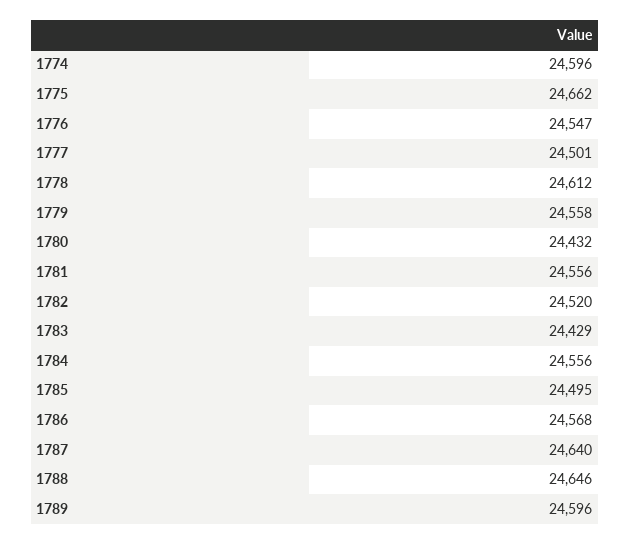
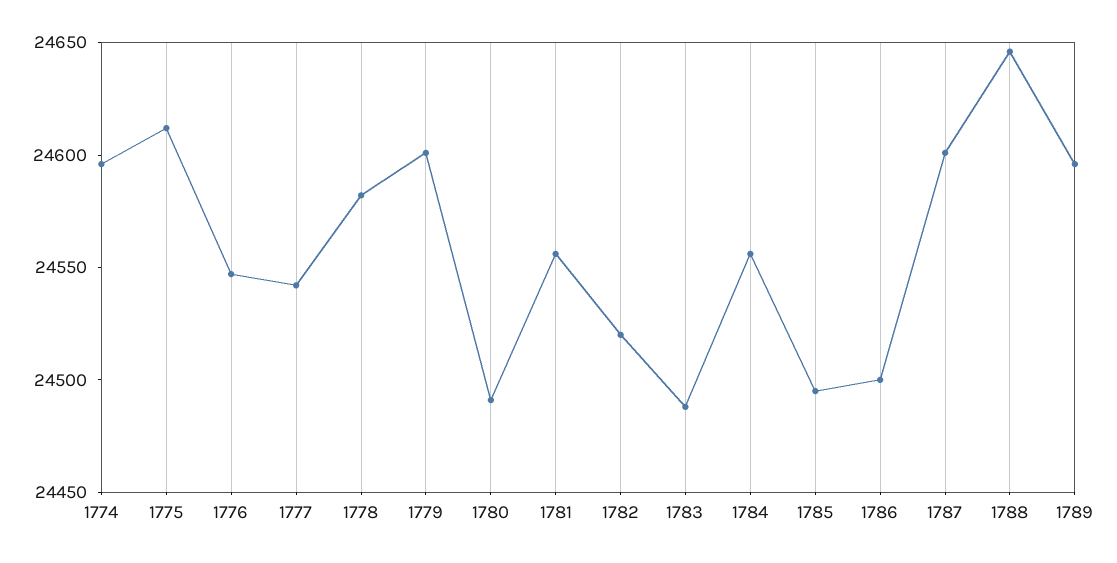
1775: 24662 -> 24610
1777: 24501 -> 24540
1778: 24612 -> 24580
1779: 24558 -> 24600
1780: 24432 -> 24490
1783: 24429 -> 24490
1786: 24568 -> 24500
1787: 24640 -> 24600

